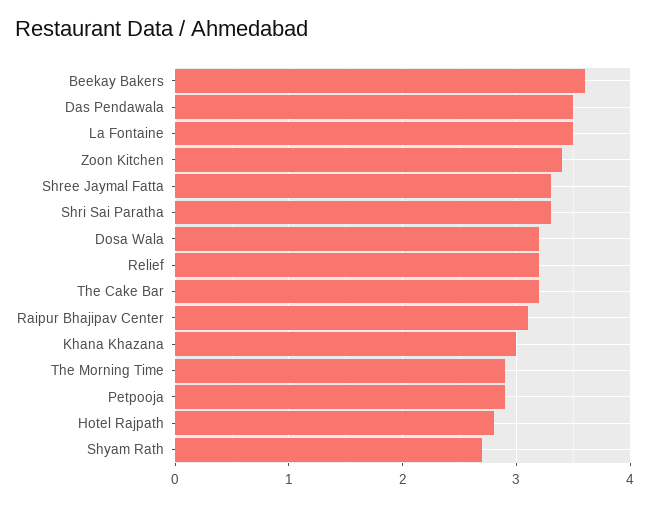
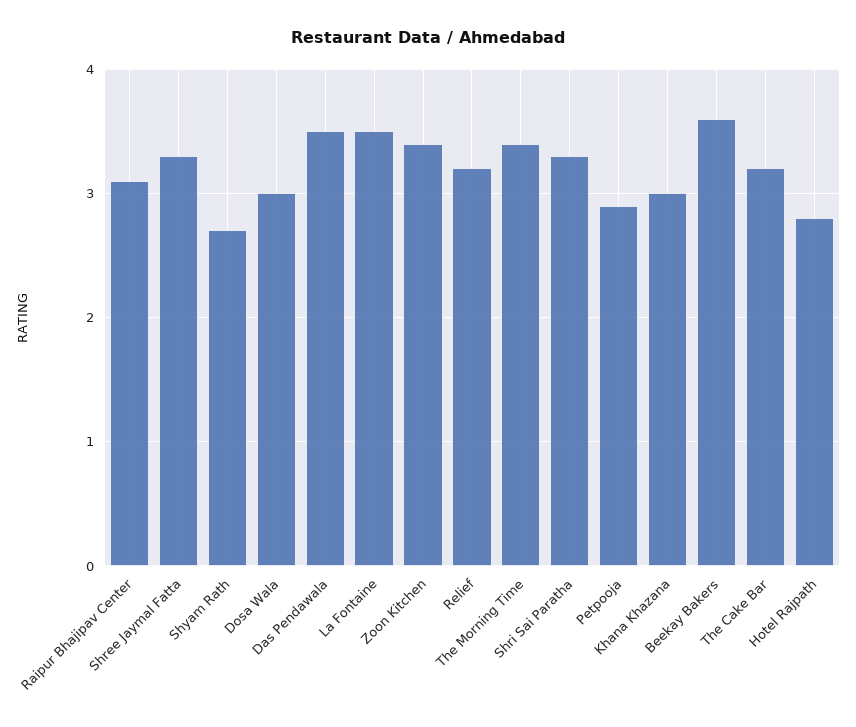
Dosa Wala: 3.2 -> 3
The Morning Time: 2.9 -> 3.4

